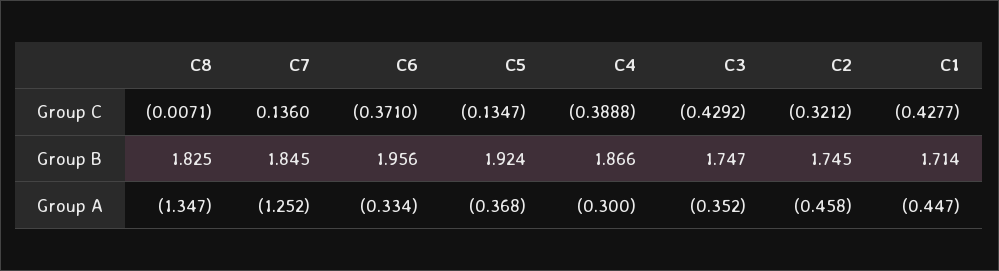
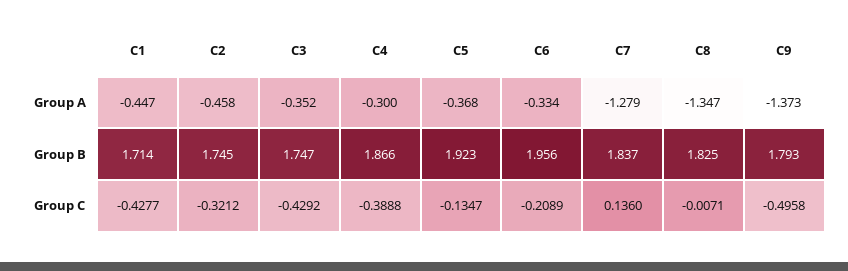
C6, Group C: -0.371 -> -0.2089
C7, Group B: 1.845 -> 1.837
C5, Group B: 1.924 -> 1.923
C7, Group A: -1.252 -> -1.279
C9, Group A: none -> -1.373
C9, Group B: none -> 1.793
C9, Group C: none -> -0.4958

